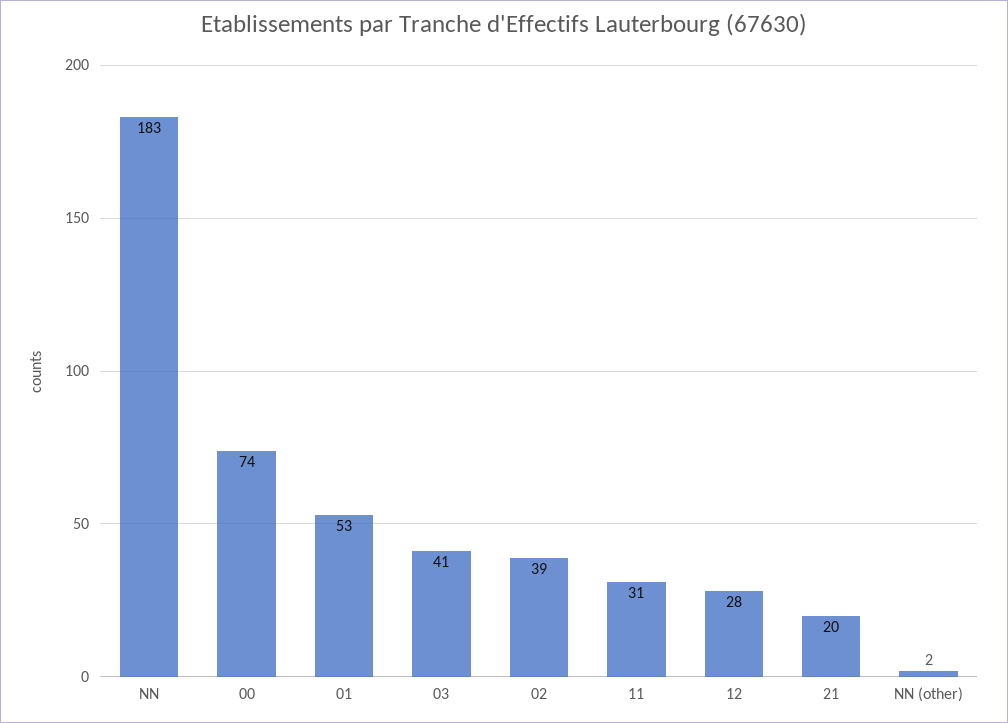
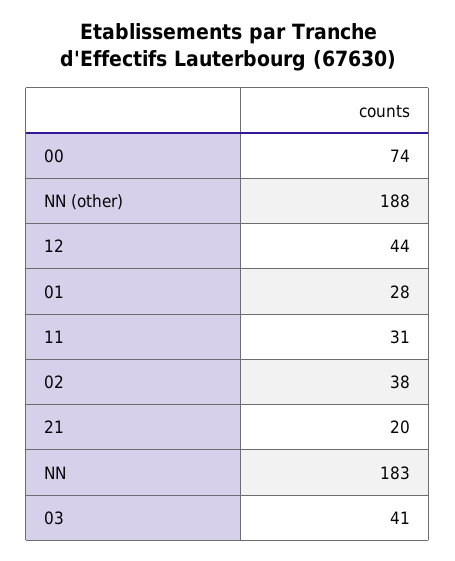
01: 53 -> 28
02: 39 -> 38
12: 28 -> 44
NN (other): 2 -> 188

